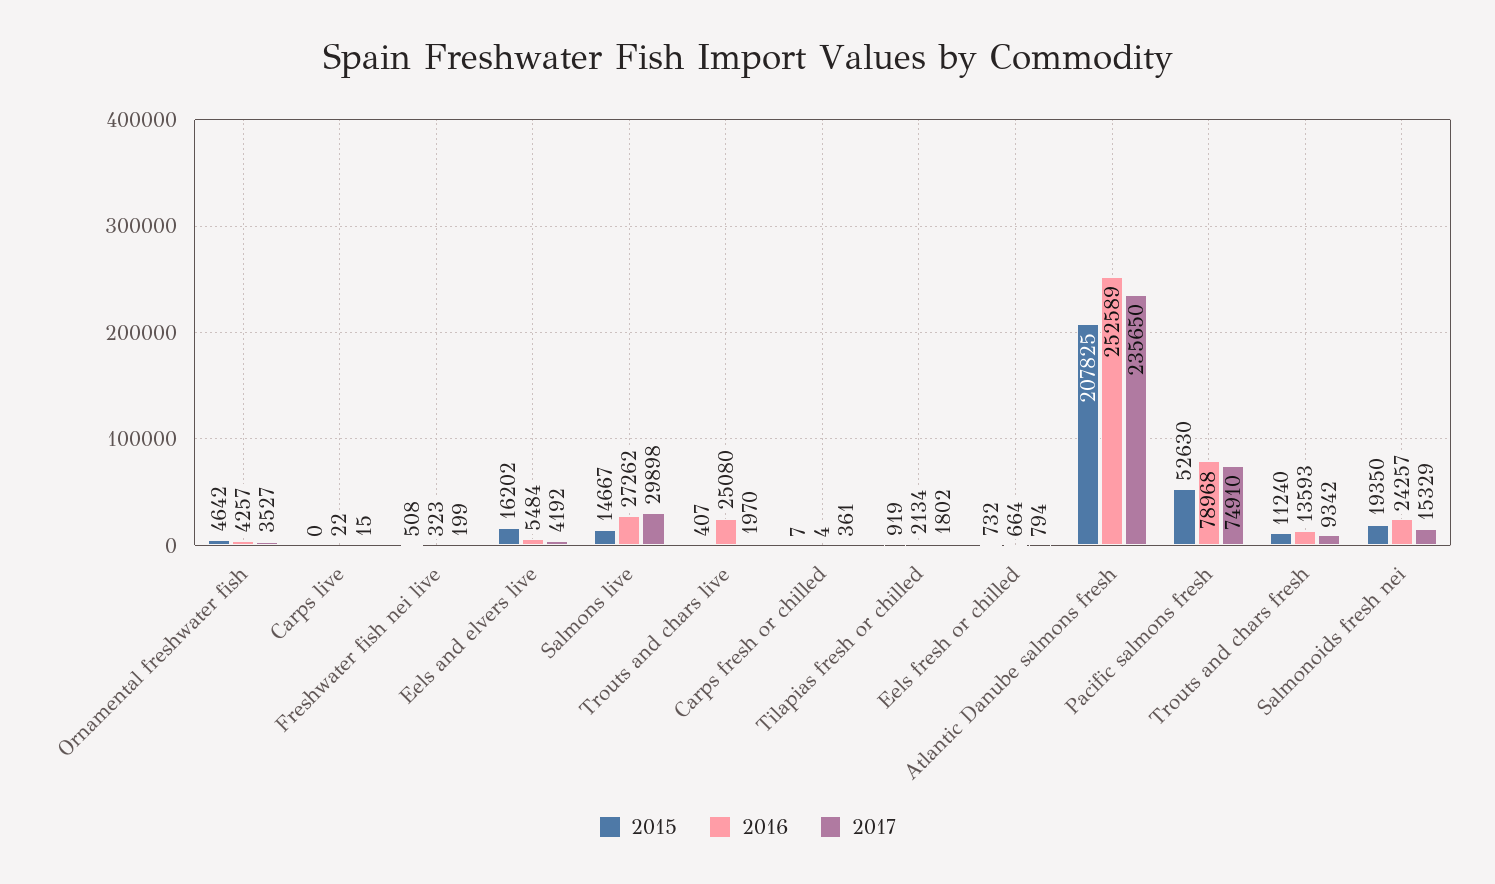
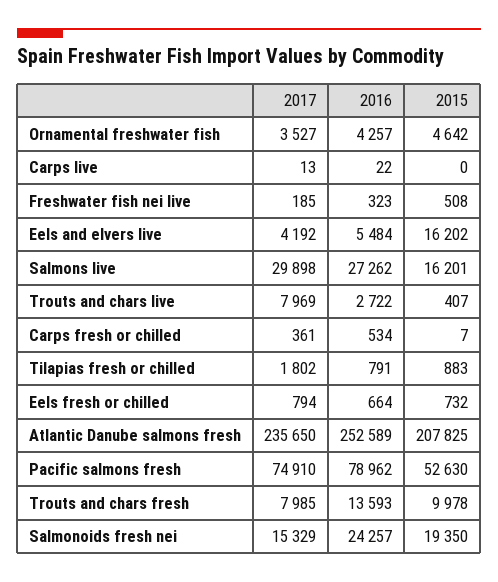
2017, Carps live: 15 -> 13
2017, Freshwater fish nei live: 199 -> 185
2015, Salmons live: 14667 -> 16201
2016, Trouts and chars live: 25080 -> 2722
2017, Trouts and chars live: 1970 -> 7969
2016, Carps fresh or chilled: 4 -> 534
2015, Tilapias fresh or chilled: 919 -> 883
2016, Tilapias fresh or chilled: 2134 -> 791
2016, Pacific salmons fresh: 78968 -> 78962
2015, Trouts and chars fresh: 11240 -> 9978
2017, Trouts and chars fresh: 9342 -> 7985

